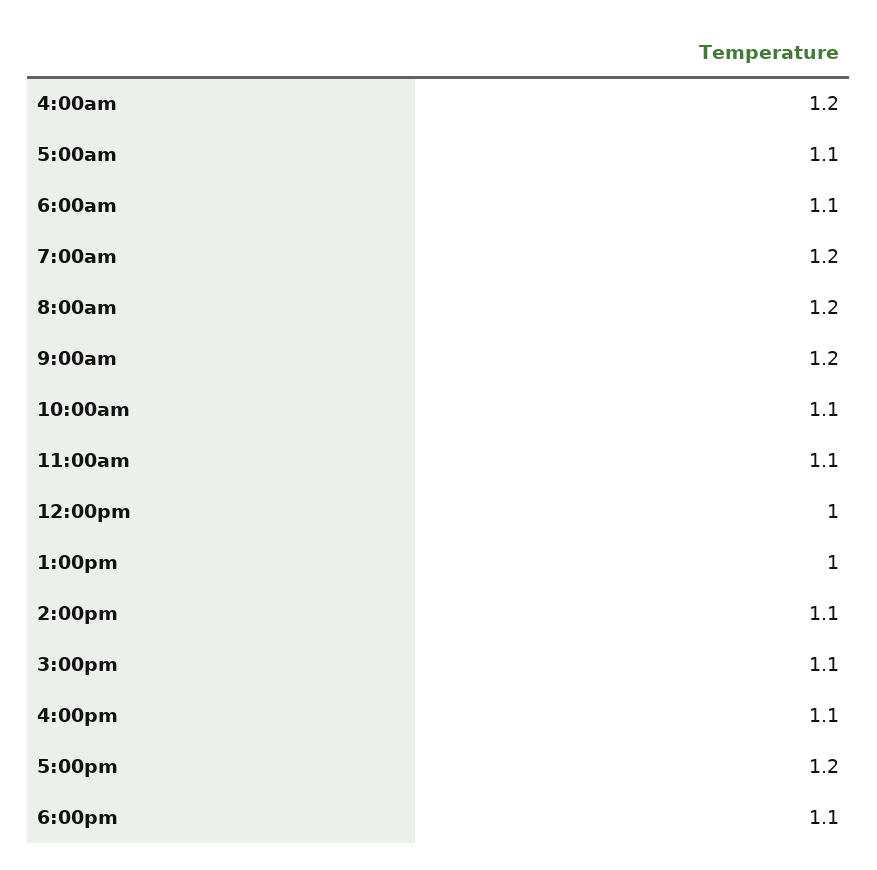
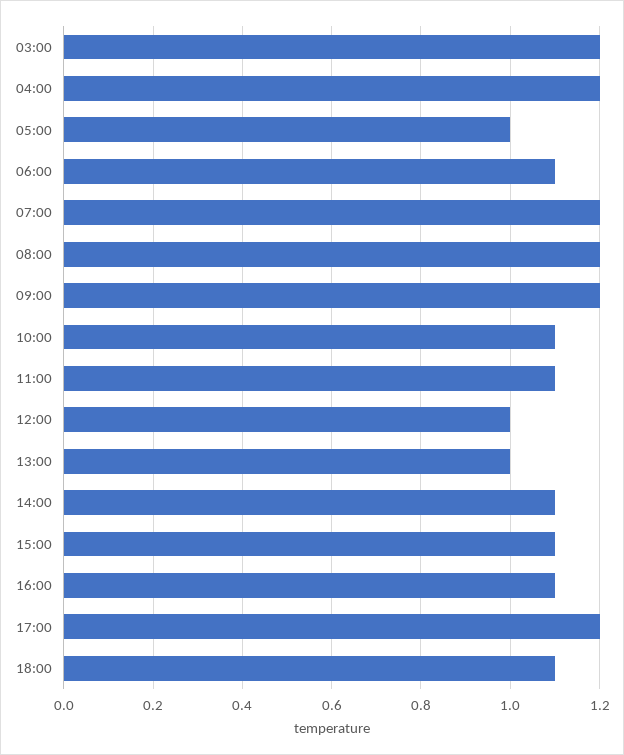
5:00am: 1.1 -> 1
03:00: none -> 1.2

